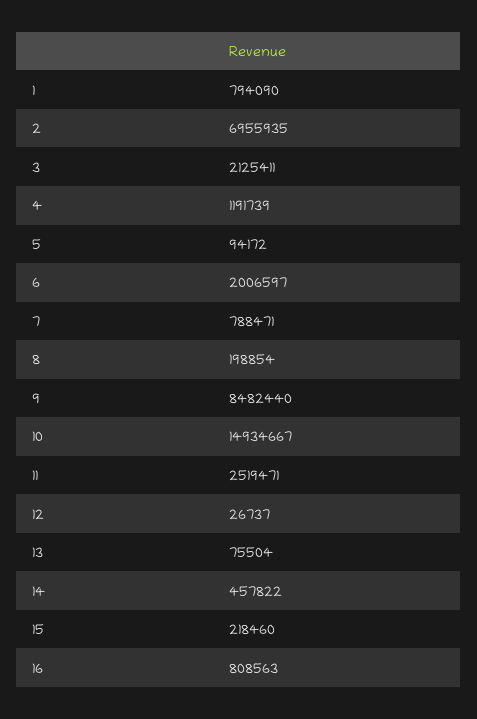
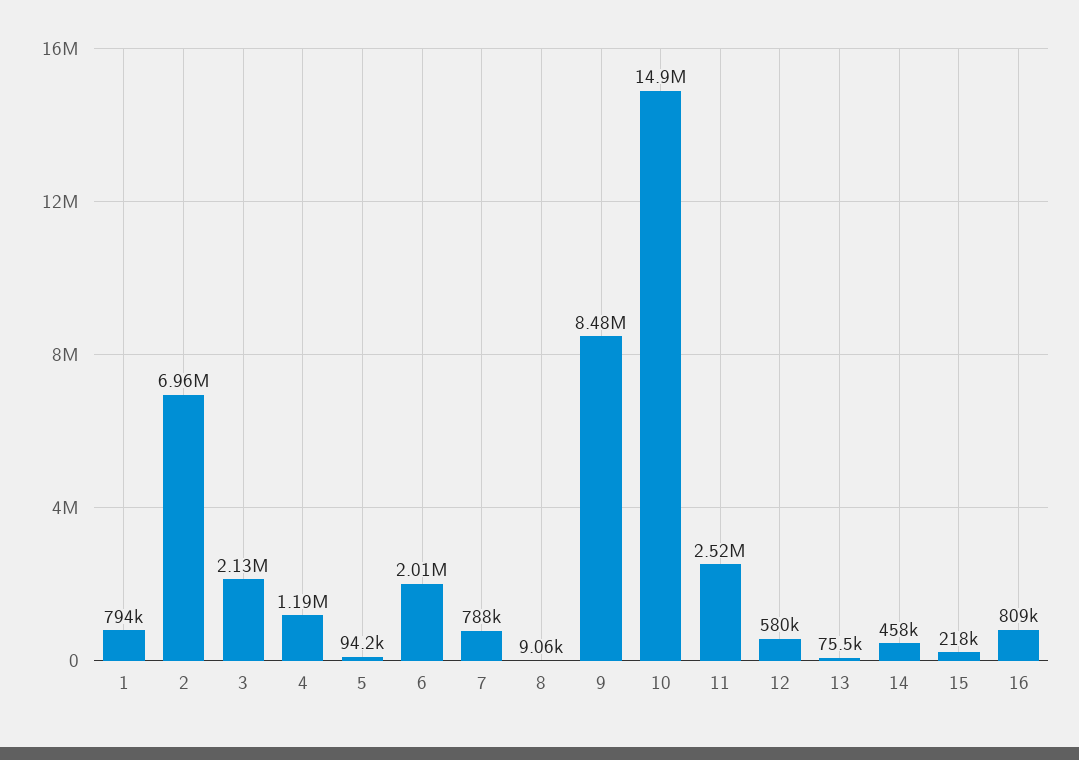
8: 198854 -> 9060
12: 26737 -> 580000

